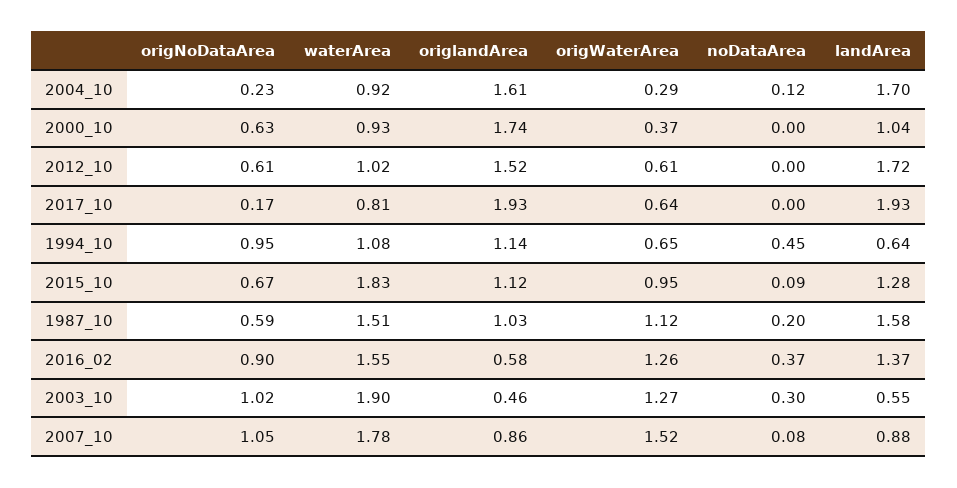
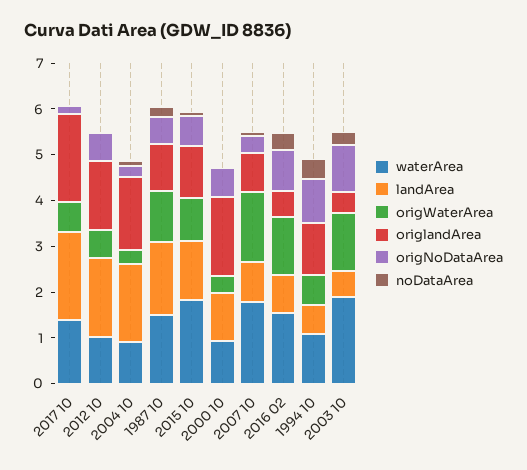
waterArea, 2017_10: 0.81 -> 1.4
landArea, 2016_02: 1.37 -> 0.8
origNoDataArea, 2007_10: 1.05 -> 0.4

